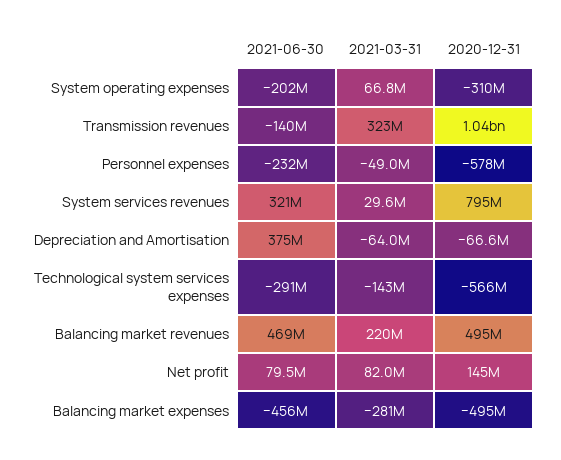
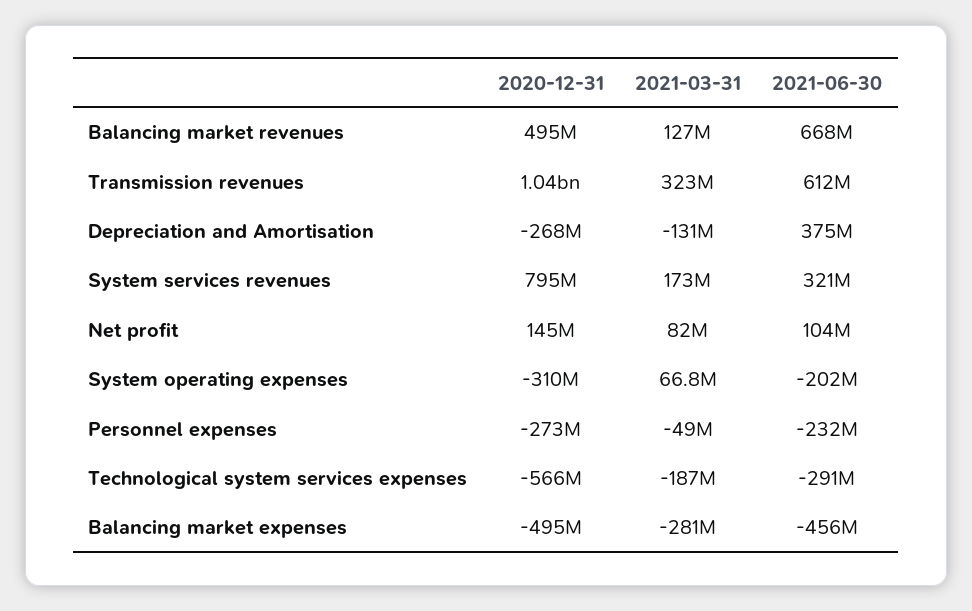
2021-06-30, Transmission revenues: -140000000 -> 612000000
2020-12-31, Personnel expenses: -578000000 -> -273000000
2021-03-31, System services revenues: 29600000 -> 173000000
2021-03-31, Depreciation and Amortisation: -64000000 -> -131000000
2020-12-31, Depreciation and Amortisation: -66600000 -> -268000000
2021-03-31, Technological system services expenses: -143000000 -> -187000000
2021-06-30, Balancing market revenues: 469000000 -> 668000000
2021-03-31, Balancing market revenues: 220000000 -> 127000000
2021-06-30, Net profit: 79500000 -> 104000000

